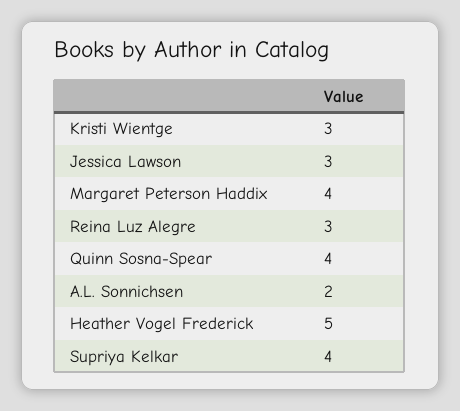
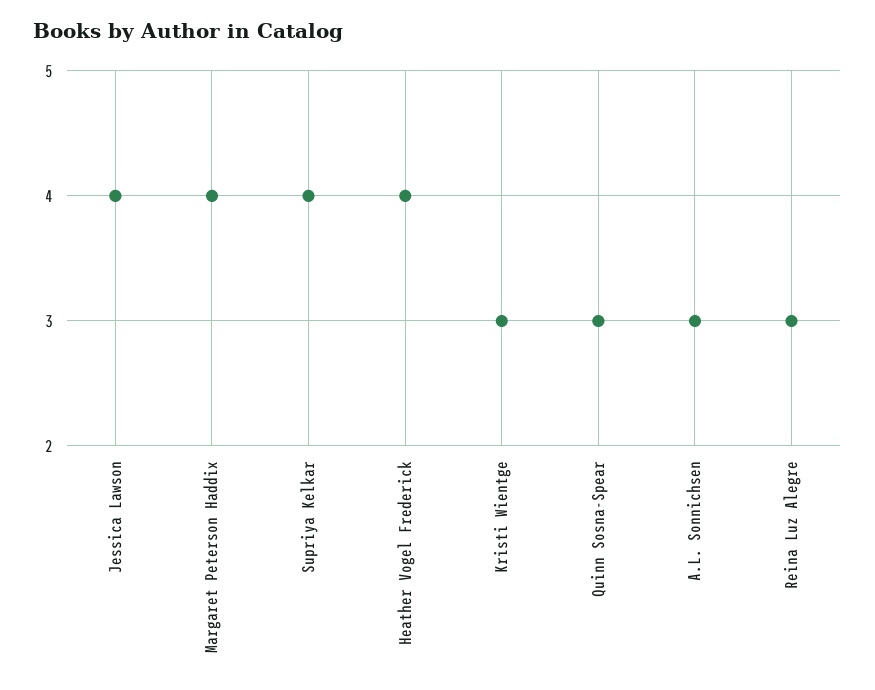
Jessica Lawson: 3 -> 4
Quinn Sosna-Spear: 4 -> 3
A.L. Sonnichsen: 2 -> 3
Heather Vogel Frederick: 5 -> 4

